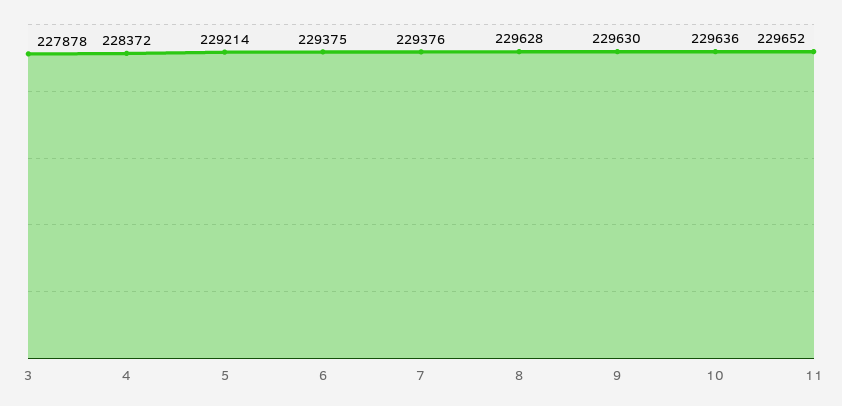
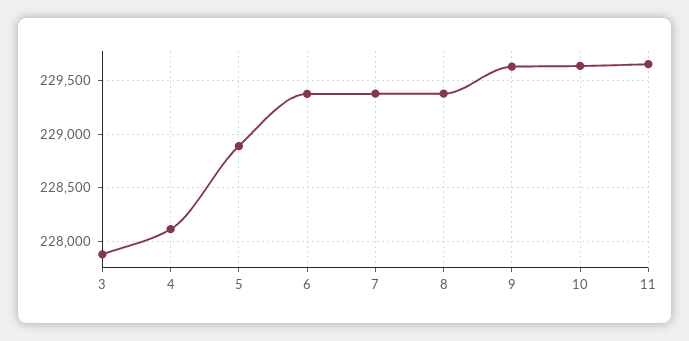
4: 228372 -> 228100
5: 229214 -> 228900
8: 229628 -> 229400

